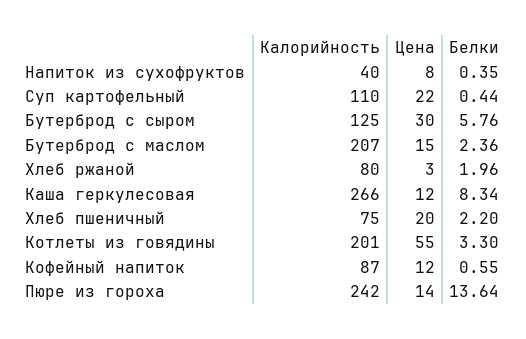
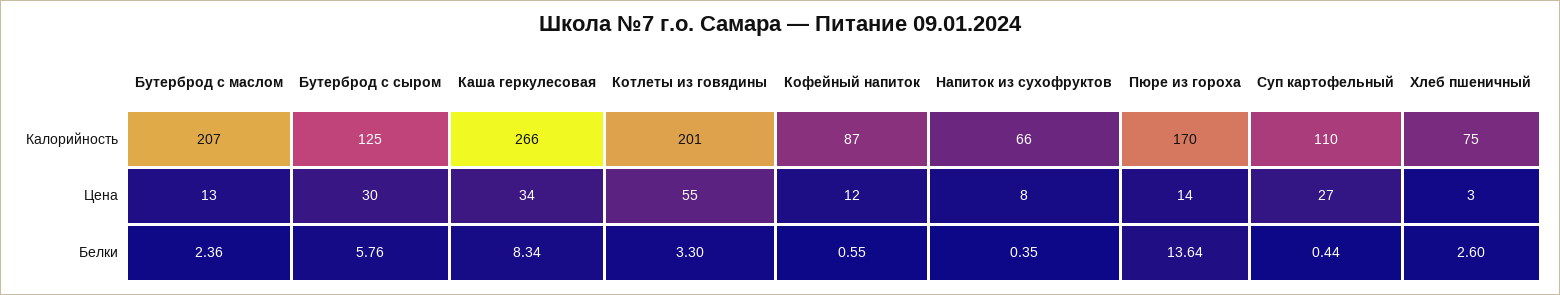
Калорийность, Напиток из сухофруктов: 40 -> 66
Цена, Суп картофельный: 22 -> 27
Цена, Бутерброд с маслом: 15 -> 13
Калорийность, Хлеб ржаной: 80 -> none
Цена, Хлеб ржаной: 3 -> none
Белки, Хлеб ржаной: 1.96 -> none
Цена, Каша геркулесовая: 12 -> 34
Цена, Хлеб пшеничный: 20 -> 3
Белки, Хлеб пшеничный: 2.2 -> 2.6
Калорийность, Пюре из гороха: 242 -> 170

